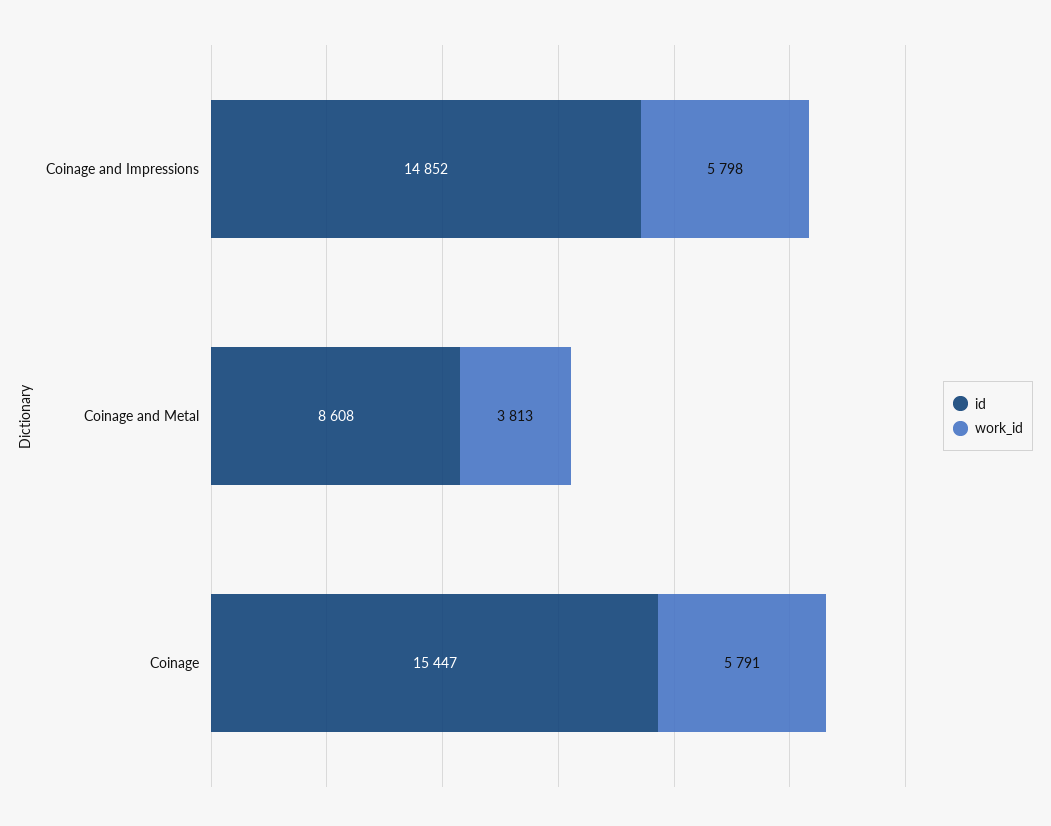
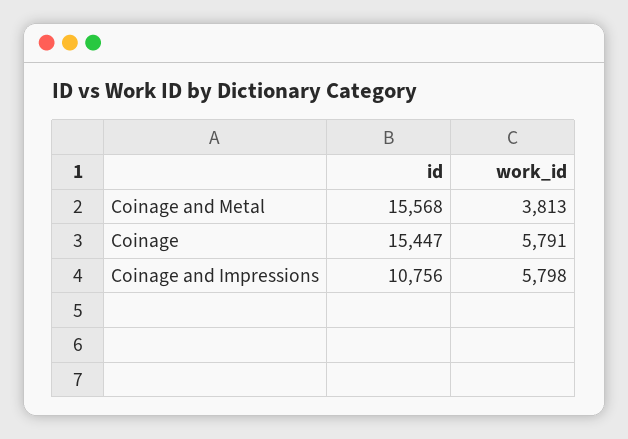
id, Coinage and Impressions: 14852 -> 10756
id, Coinage and Metal: 8608 -> 15568

